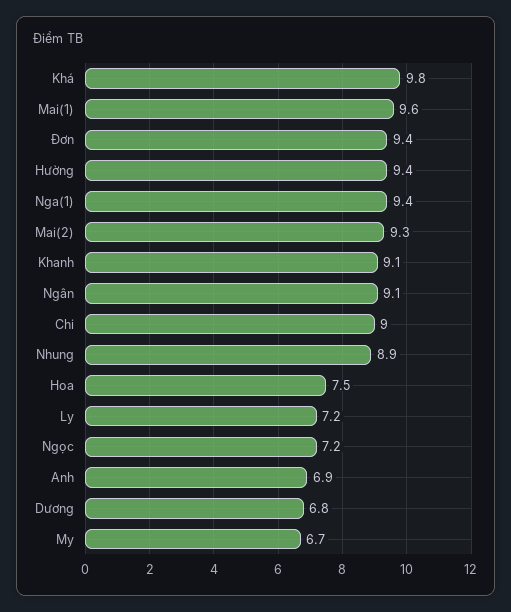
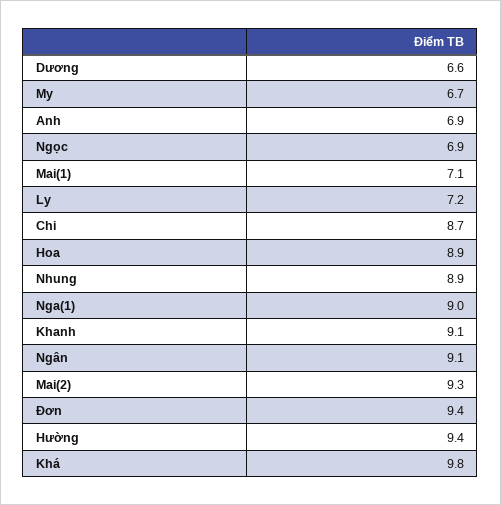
Mai(1): 9.6 -> 7.1
Nga(1): 9.4 -> 9
Chi: 9 -> 8.7
Hoa: 7.5 -> 8.9
Ngọc: 7.2 -> 6.9
Dương: 6.8 -> 6.6

